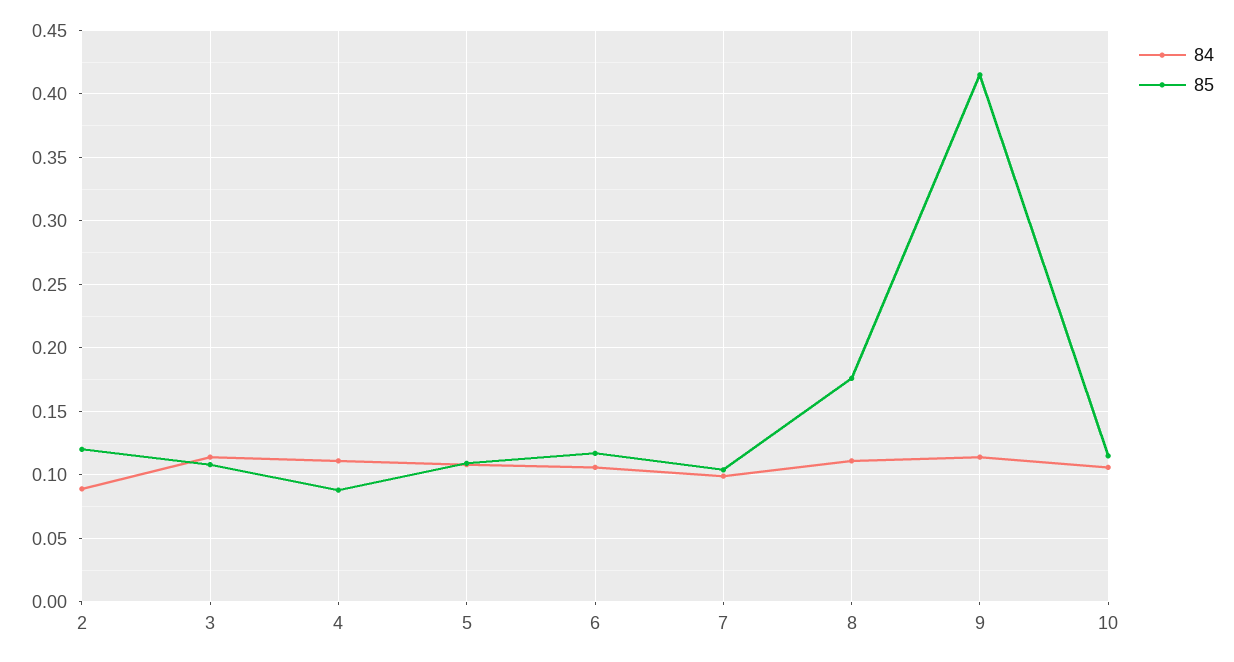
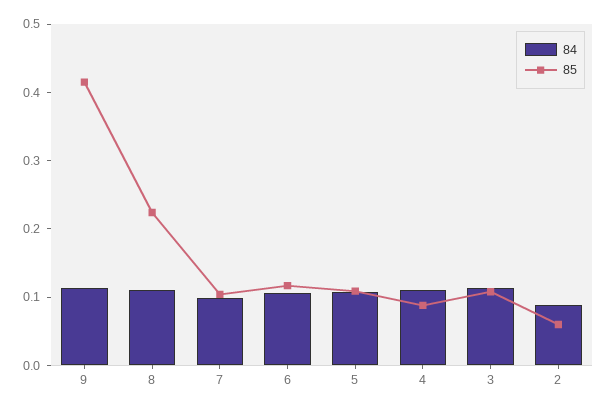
85, 2: 0.12 -> 0.06
85, 8: 0.175 -> 0.22
84, 10: 0.105 -> none
85, 10: 0.115 -> none

